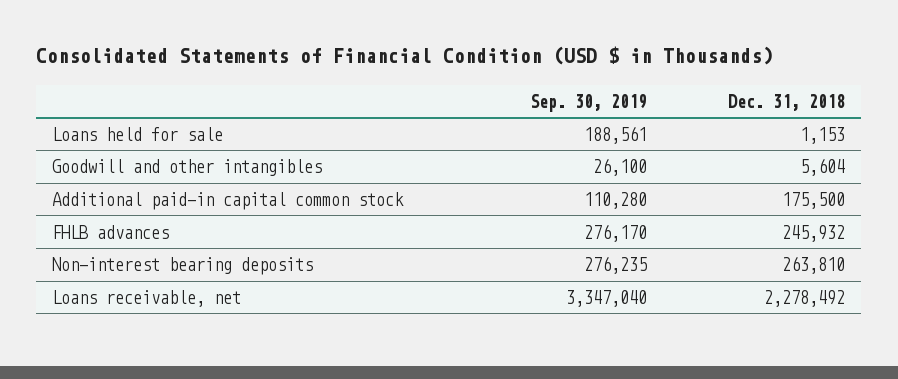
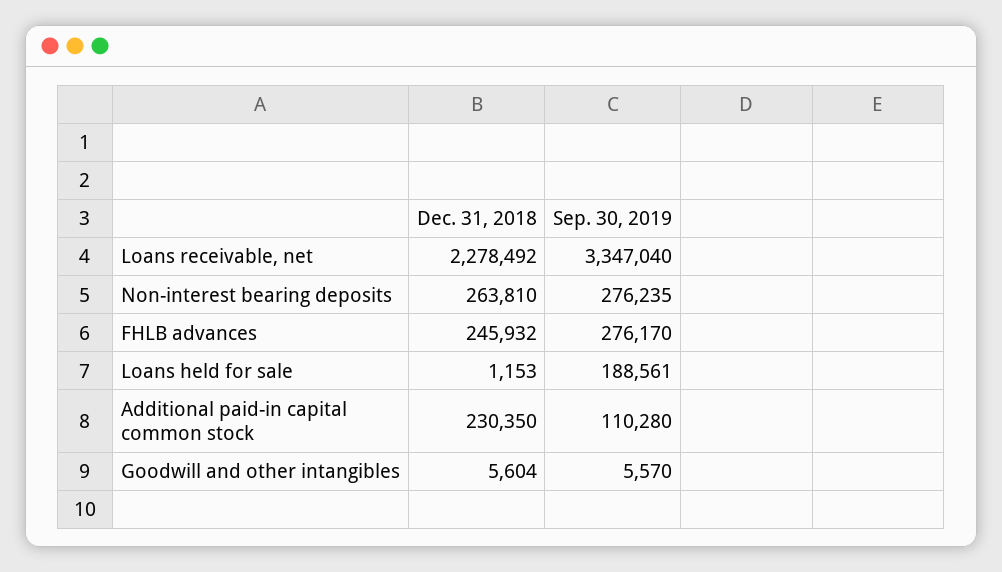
Sep. 30, 2019, Goodwill and other intangibles: 26100 -> 5570
Dec. 31, 2018, Additional paid-in capital common stock: 175500 -> 230350

